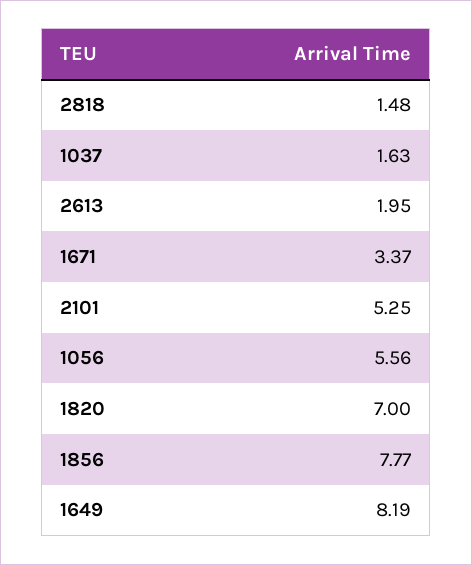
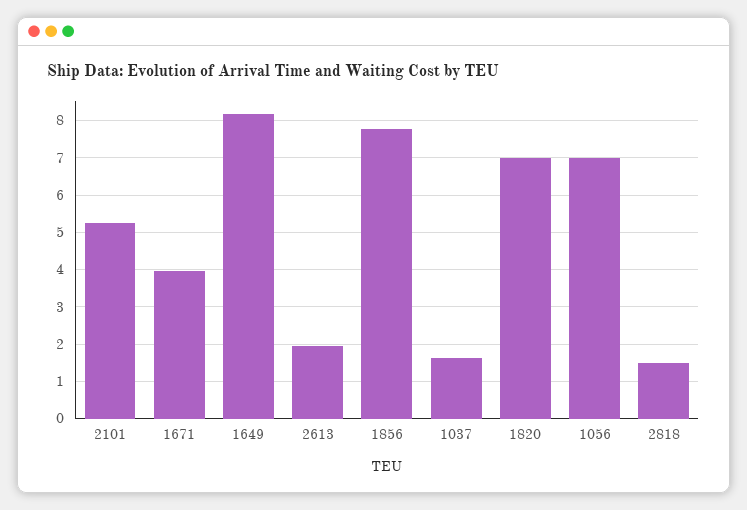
1671: 3.37 -> 4
1056: 5.56 -> 7

